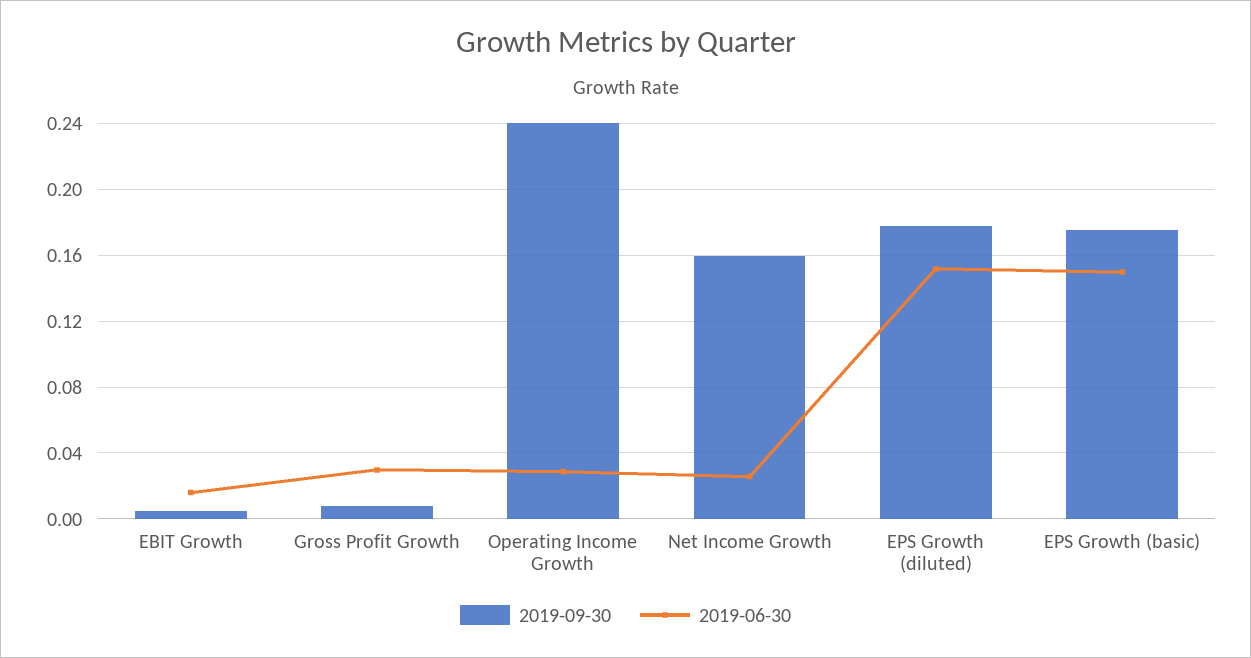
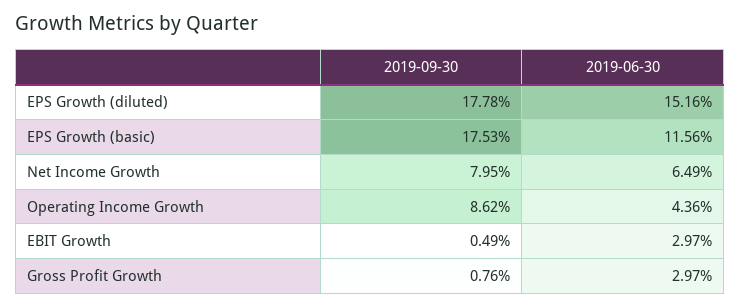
2019-06-30, EBIT Growth: 0.015 -> 0.0297
2019-09-30, Operating Income Growth: 0.24 -> 0.0862
2019-06-30, Operating Income Growth: 0.03 -> 0.0436
2019-09-30, Net Income Growth: 0.16 -> 0.0795
2019-06-30, Net Income Growth: 0.025 -> 0.0649
2019-06-30, EPS Growth (basic): 0.15 -> 0.1156

